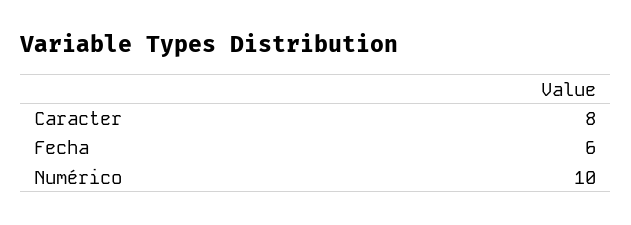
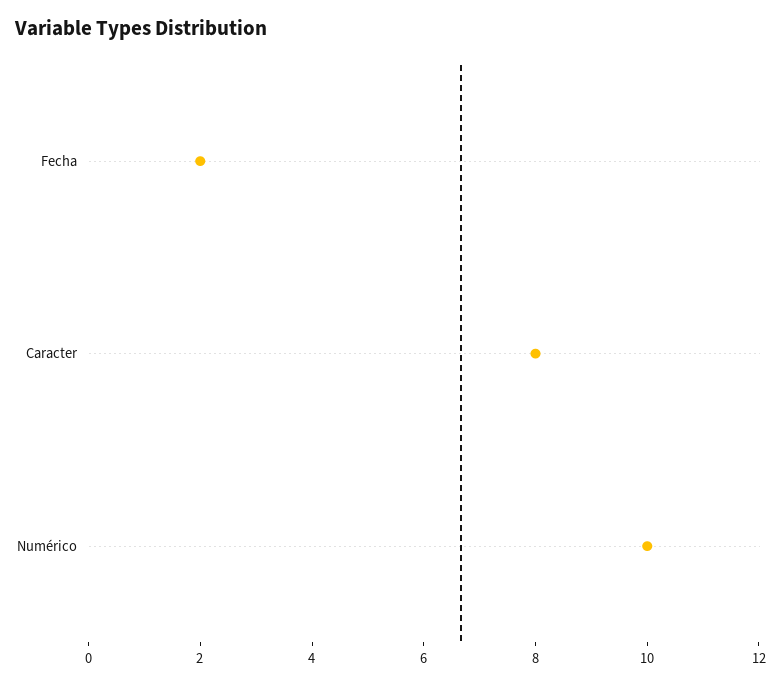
Fecha: 6 -> 2

